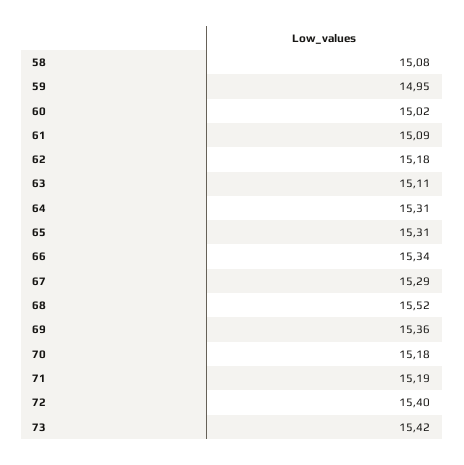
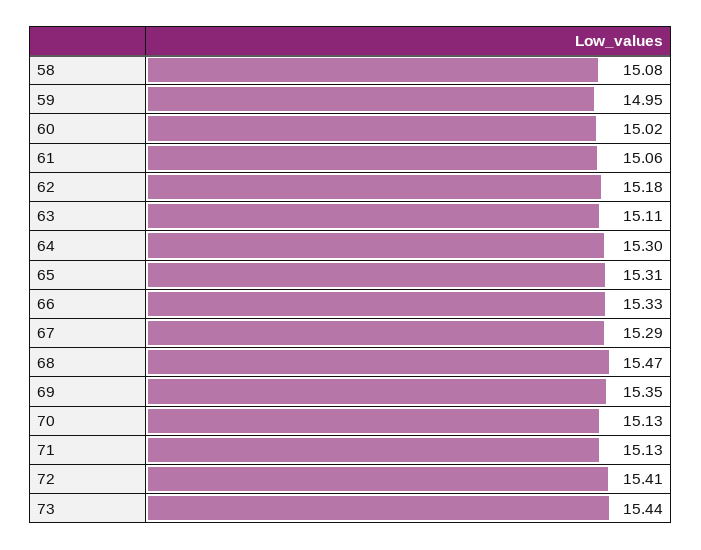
61: 15.09 -> 15.06
64: 15.31 -> 15.3
66: 15.34 -> 15.33
68: 15.52 -> 15.47
69: 15.36 -> 15.35
70: 15.18 -> 15.13
71: 15.19 -> 15.13
72: 15.4 -> 15.41
73: 15.42 -> 15.44

